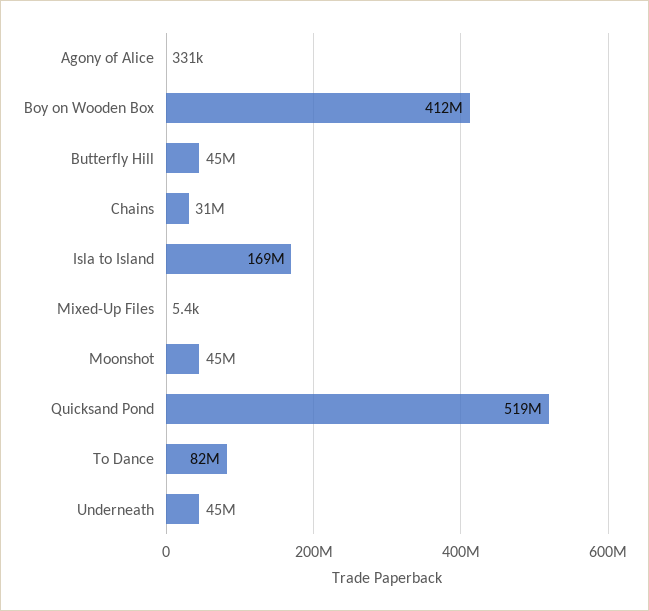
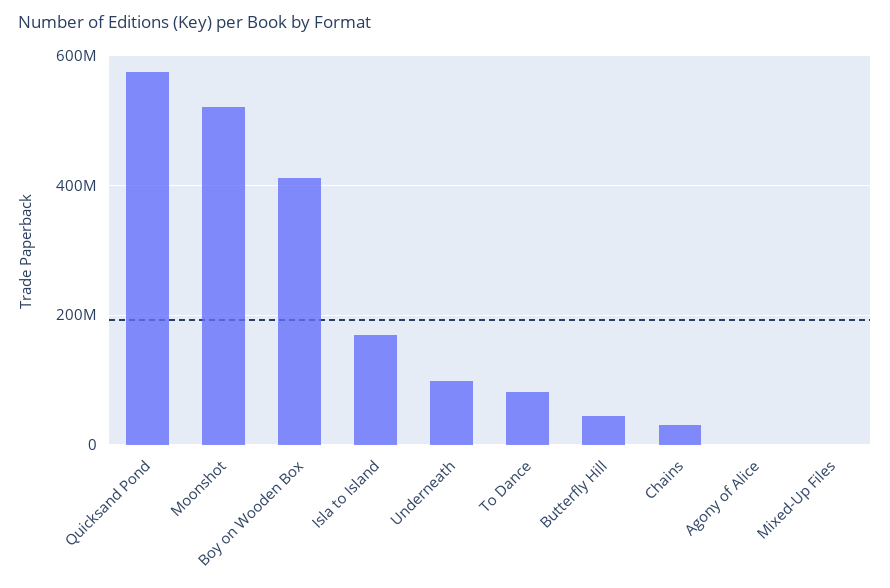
Moonshot: 45000000 -> 520000000
Quicksand Pond: 519000000 -> 580000000
Underneath: 45000000 -> 100000000

